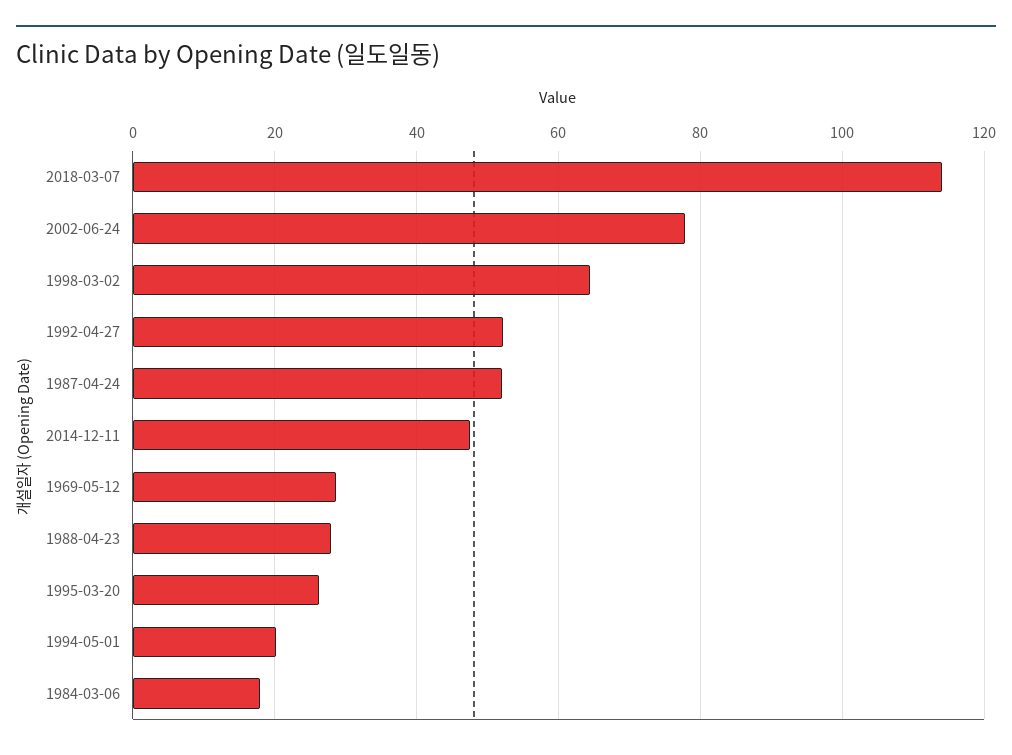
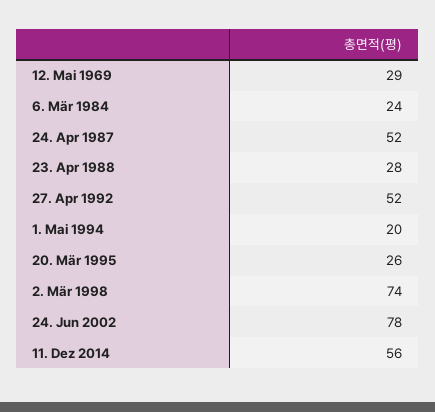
2018-03-07: 114 -> none
1998-03-02: 64 -> 74
2014-12-11: 48 -> 56
1984-03-06: 18 -> 24

